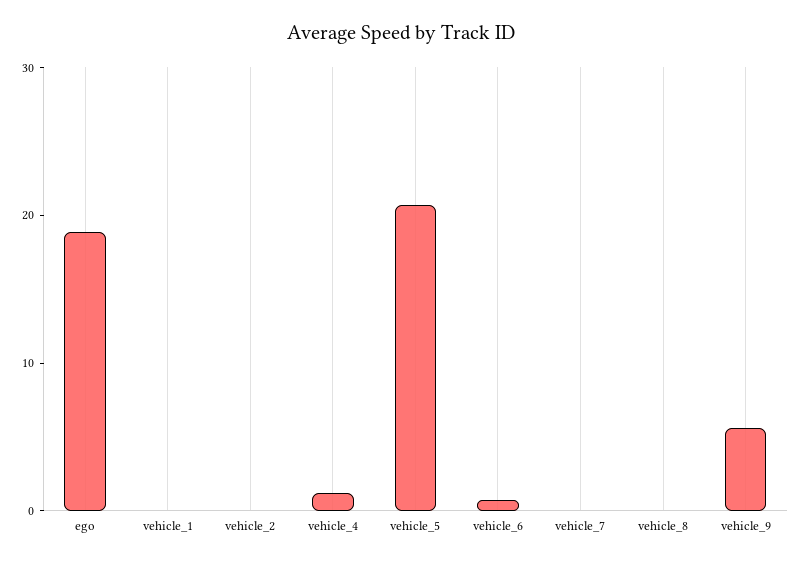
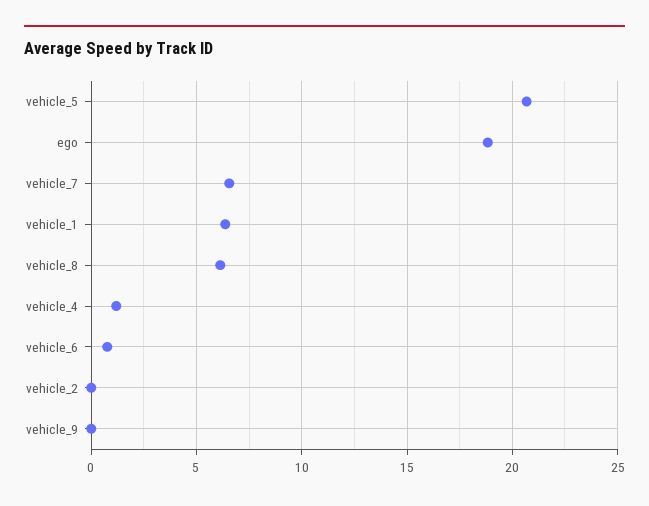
vehicle_1: 0 -> 6.5
vehicle_7: 0 -> 6.5
vehicle_8: 0 -> 6
vehicle_9: 6 -> 0

